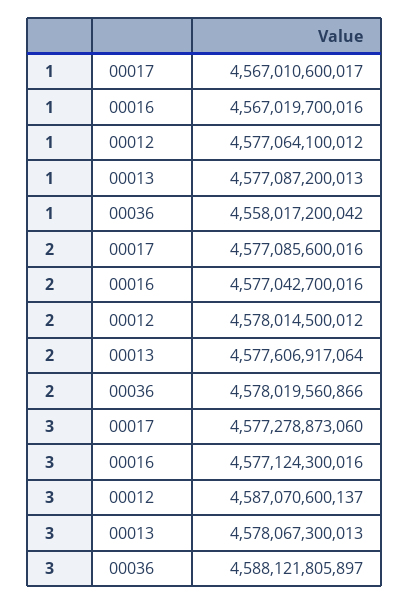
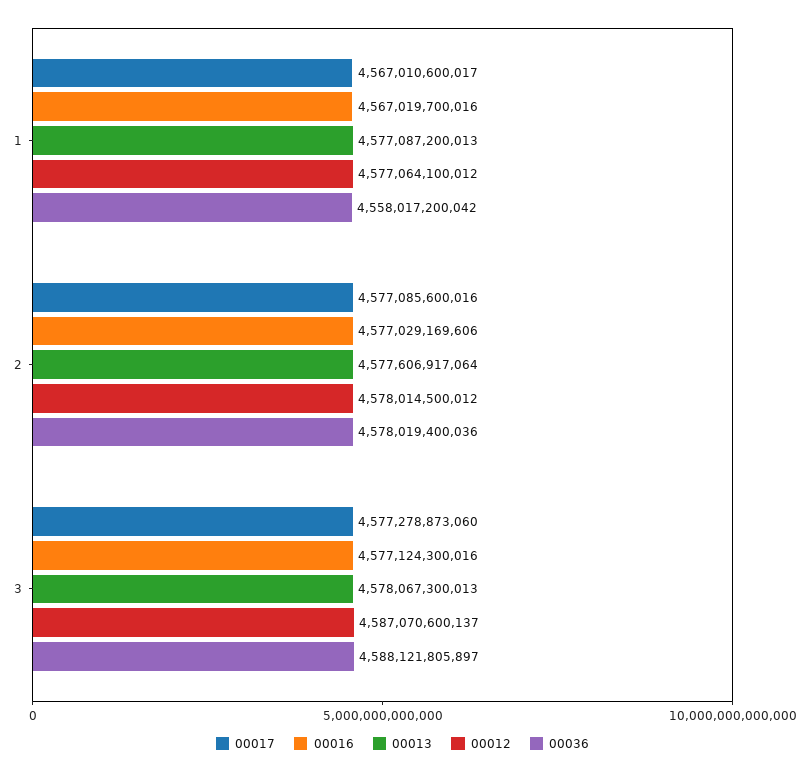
00016, 2: 4577042700016 -> 4577029169606
00036, 2: 4578019560866 -> 4578019400036

